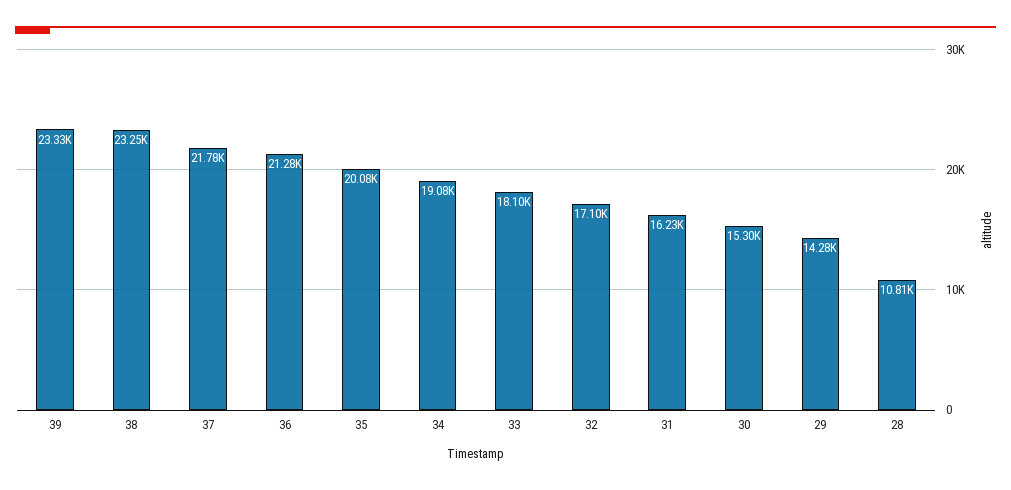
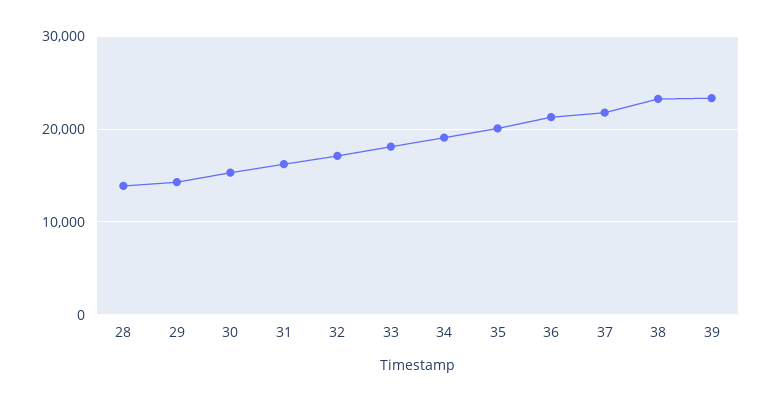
28: 10810 -> 14000

